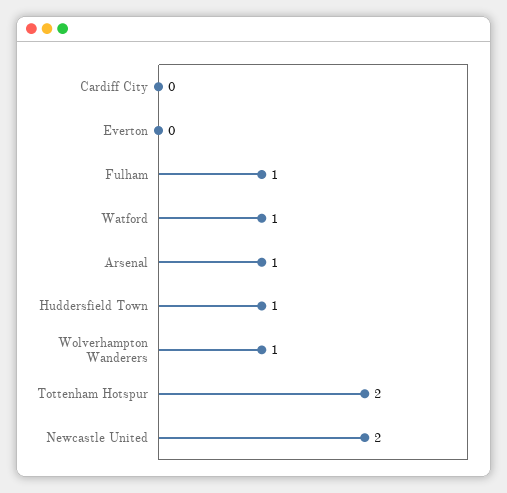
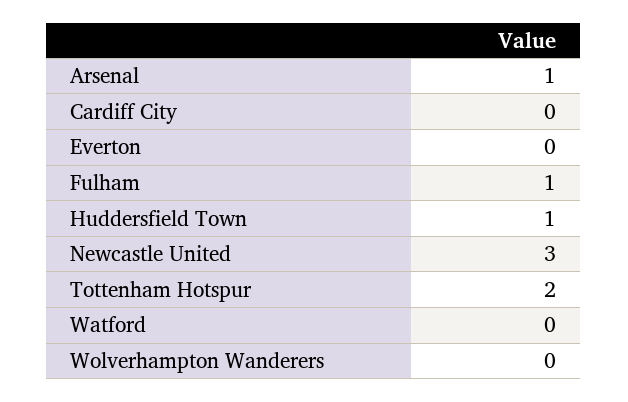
Watford: 1 -> 0
Wolverhampton Wanderers: 1 -> 0
Newcastle United: 2 -> 3

